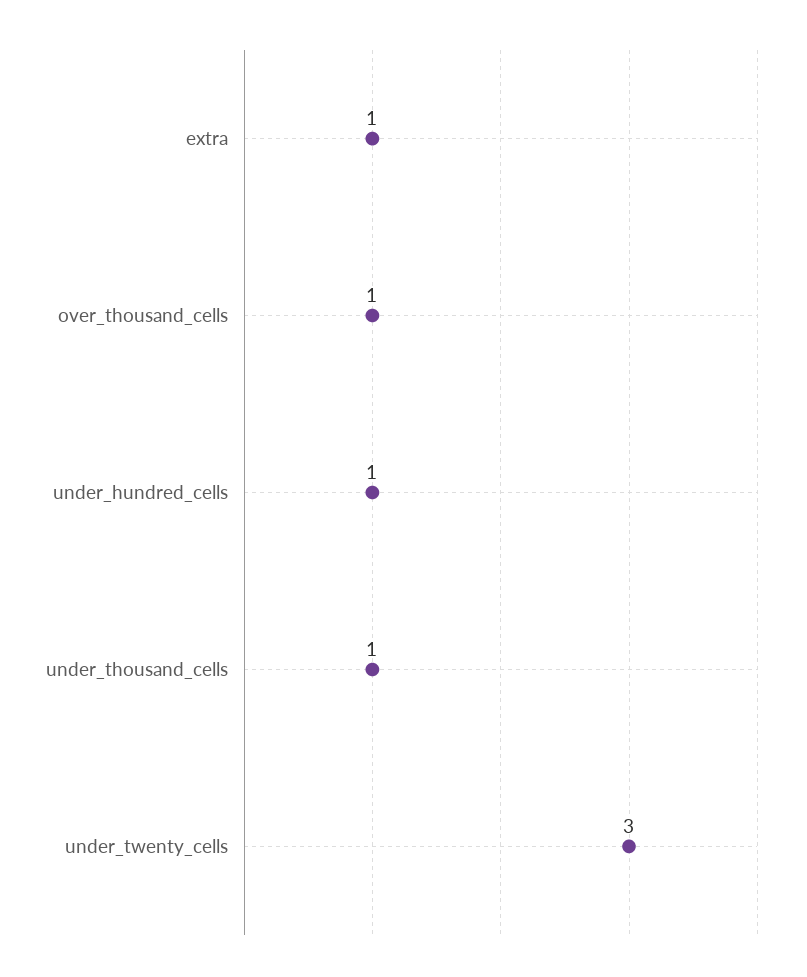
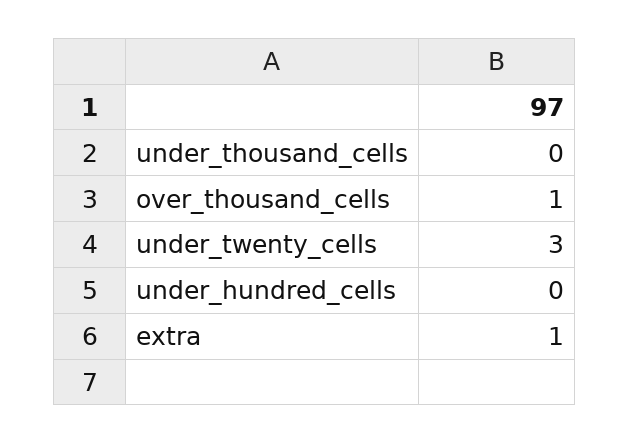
under_hundred_cells: 1 -> 0
under_thousand_cells: 1 -> 0

